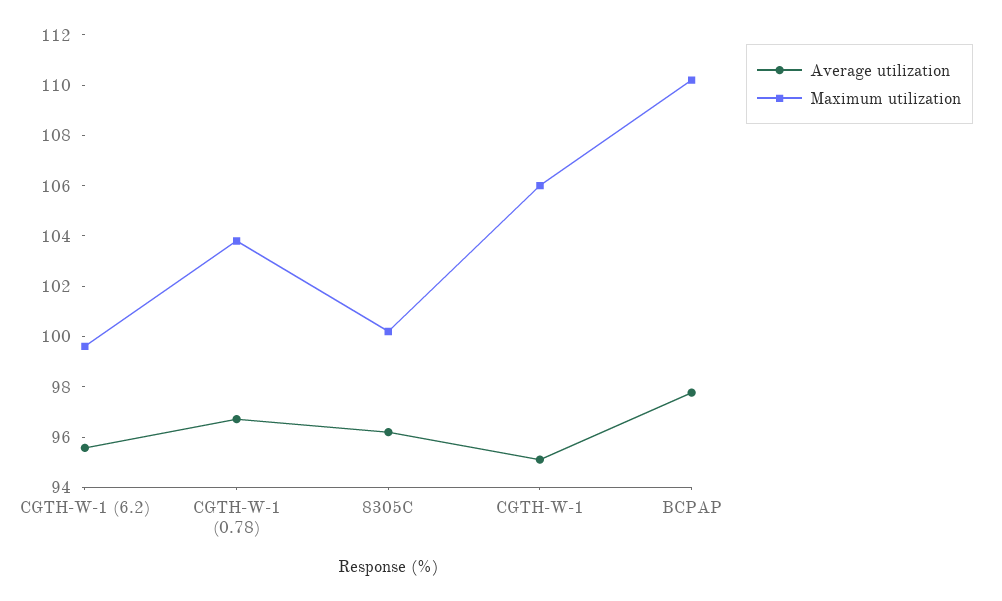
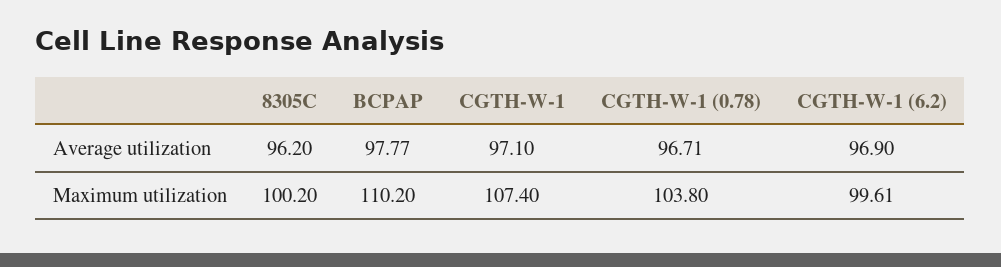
Average utilization, CGTH-W-1 (6.2): 95.5 -> 96.9
Average utilization, CGTH-W-1: 95 -> 97.1
Maximum utilization, CGTH-W-1: 106 -> 107.4

